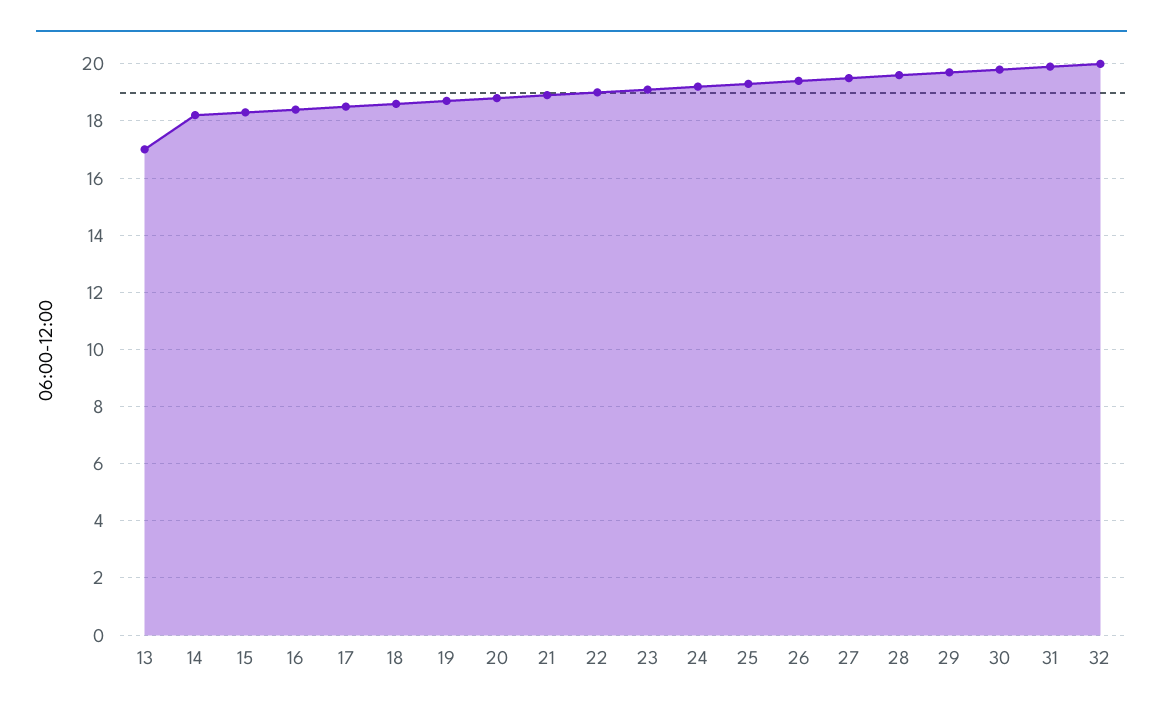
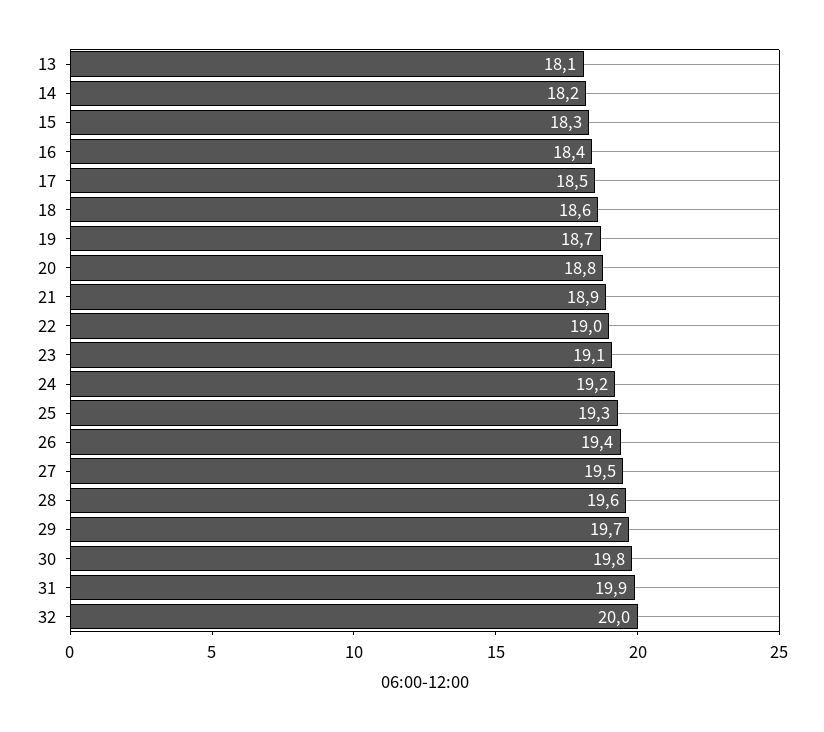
13: 17 -> 18.1

